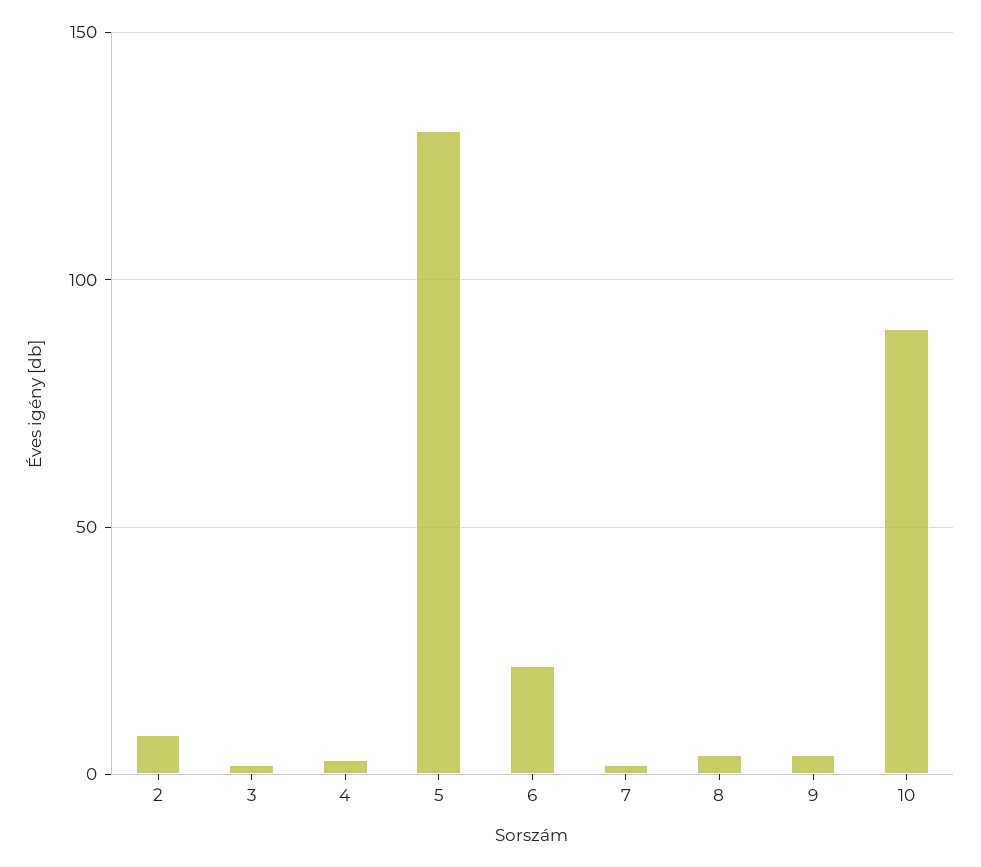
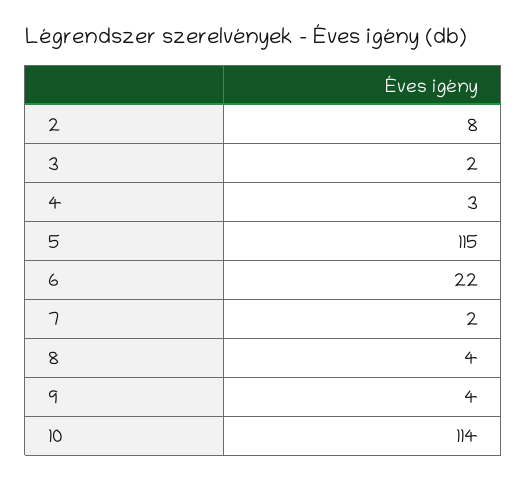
5: 130 -> 115
10: 90 -> 114

